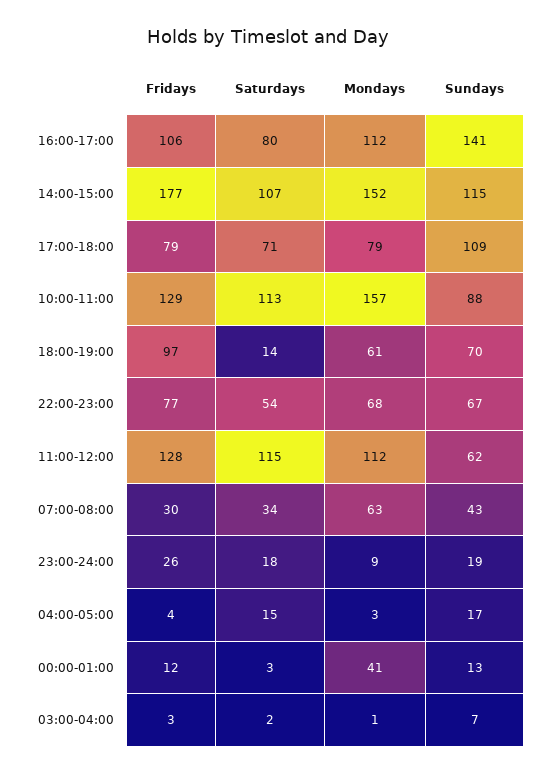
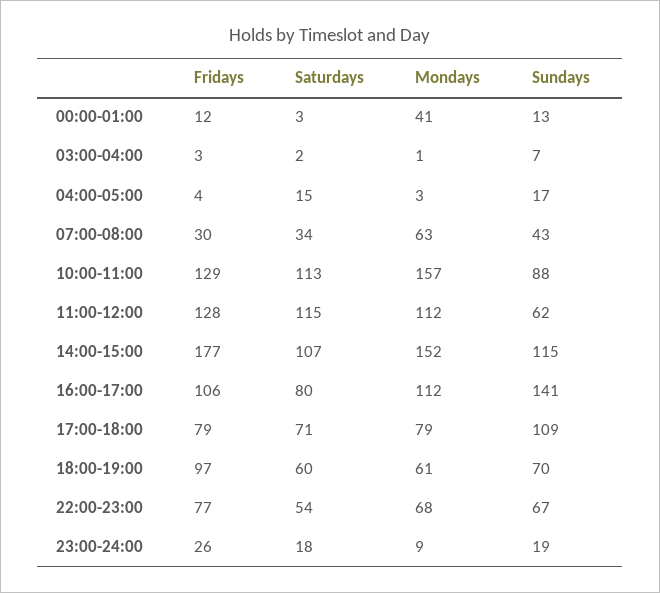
Saturdays, 18:00-19:00: 14 -> 60

